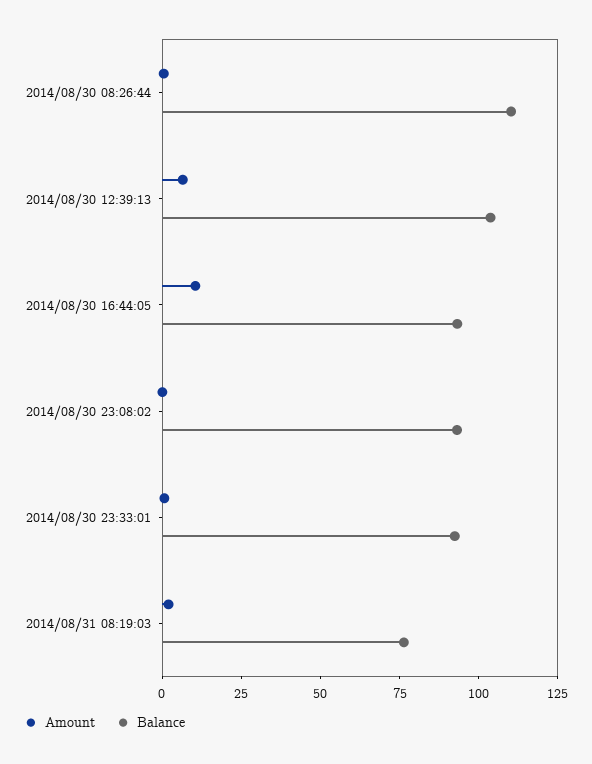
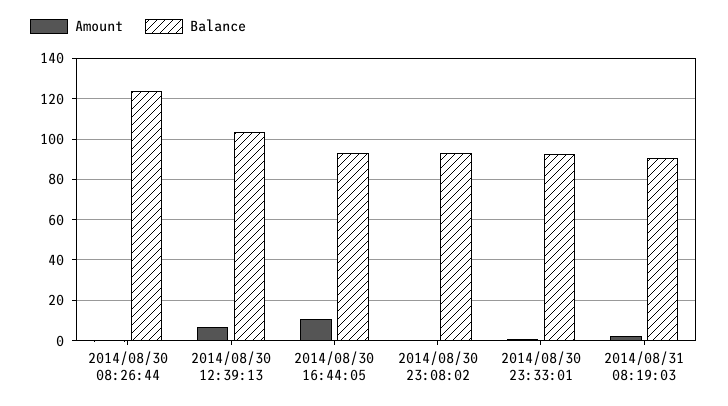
Balance, 2014/08/30 08:26:44: 110 -> 125
Balance, 2014/08/31 08:19:03: 75 -> 90

